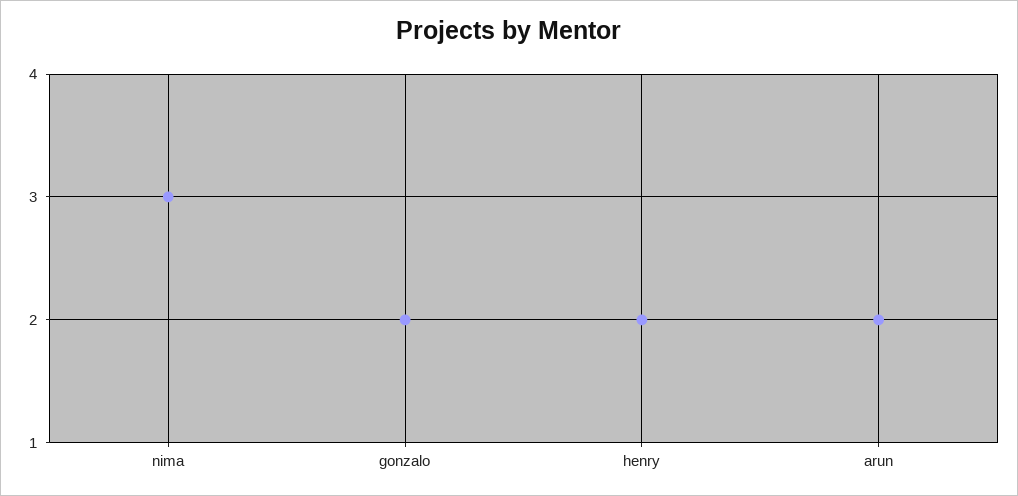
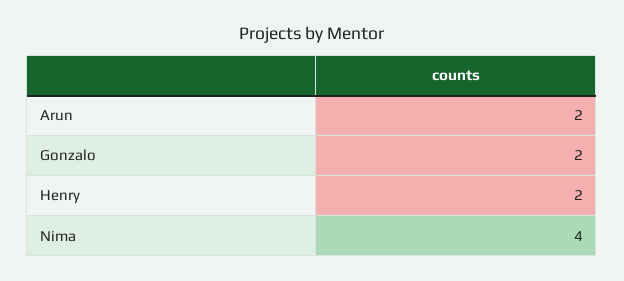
nima: 3 -> 4

